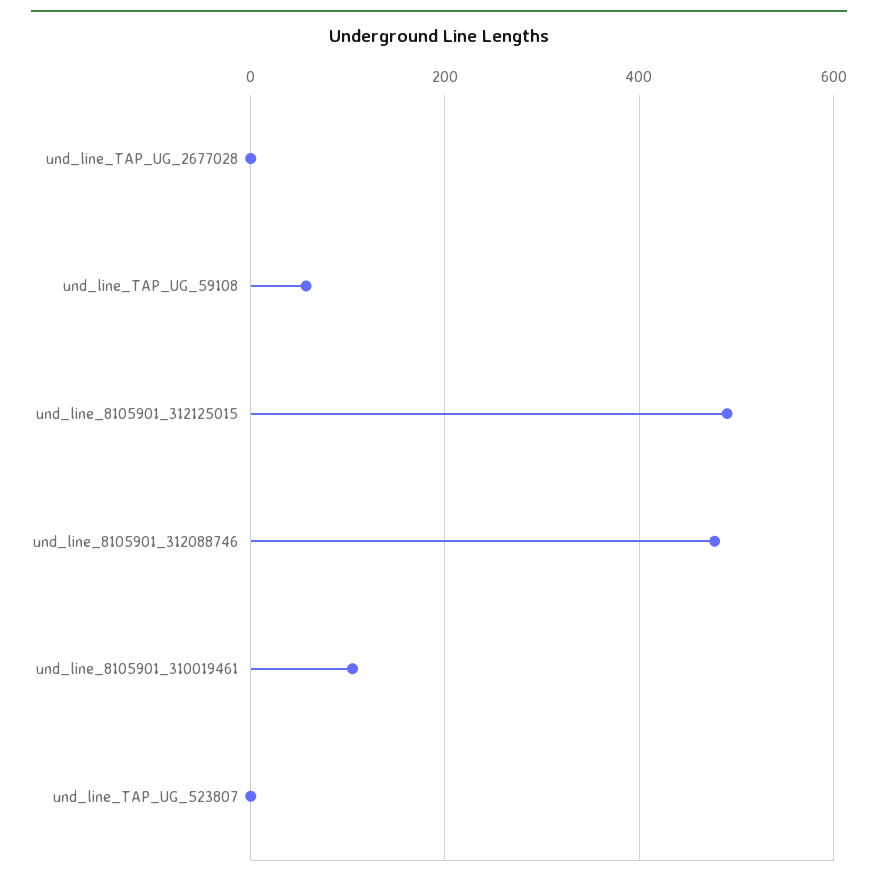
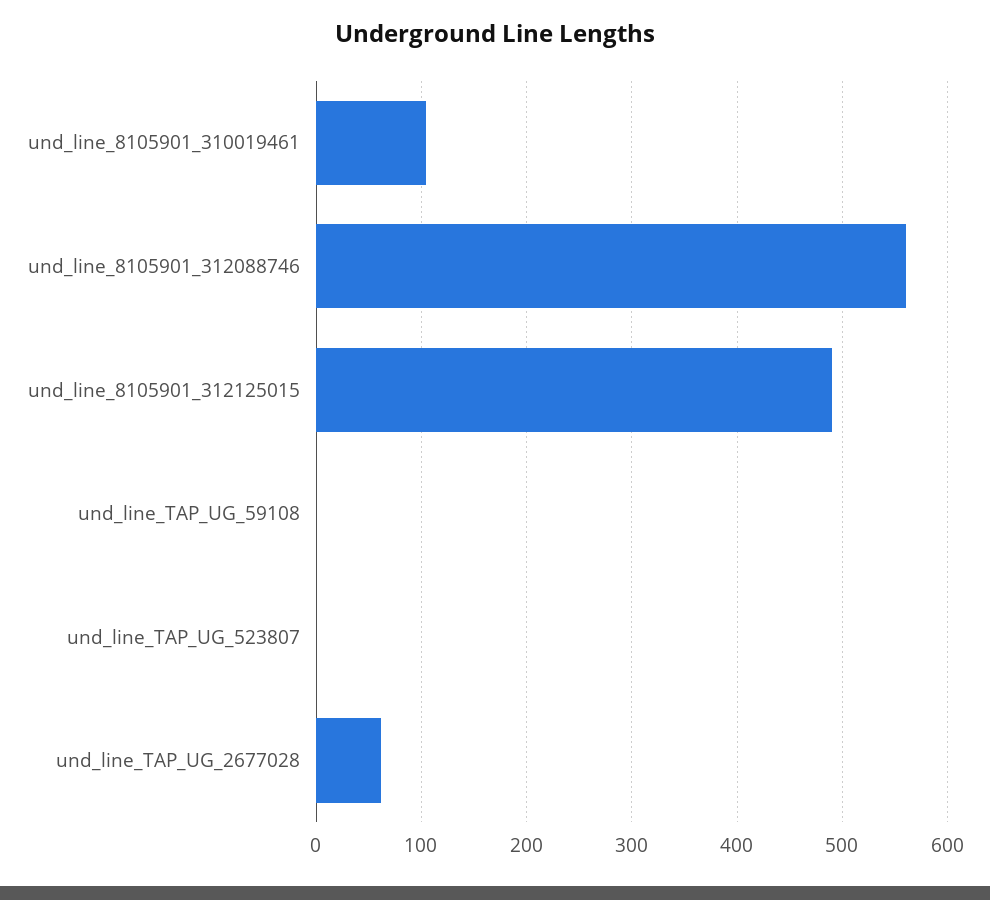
und_line_TAP_UG_2677028: 0 -> 60
und_line_TAP_UG_59108: 60 -> 0
und_line_8105901_312088746: 480 -> 560

